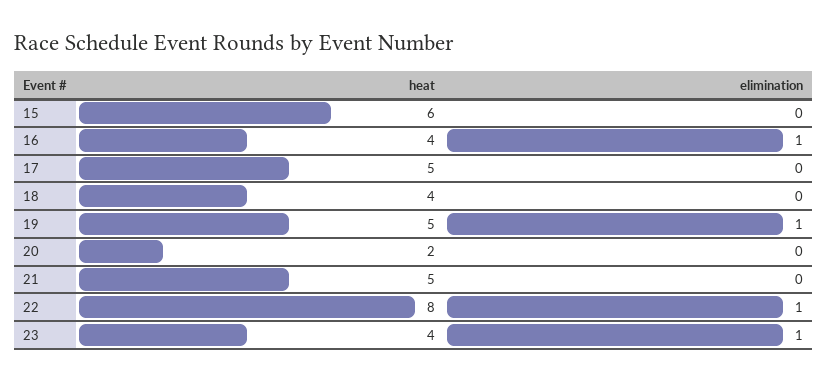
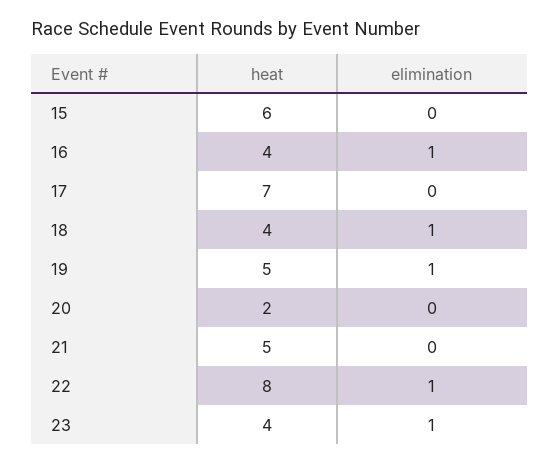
heat, 17: 5 -> 7
elimination, 18: 0 -> 1

